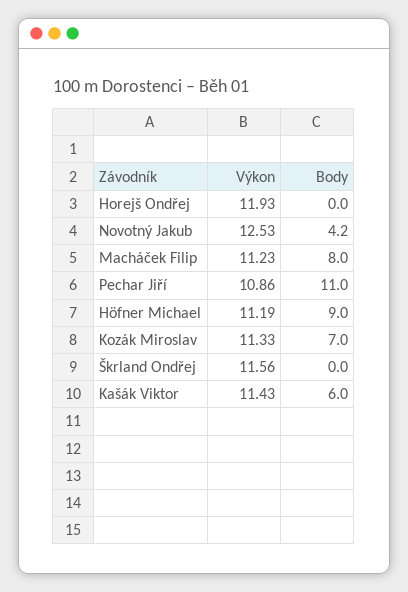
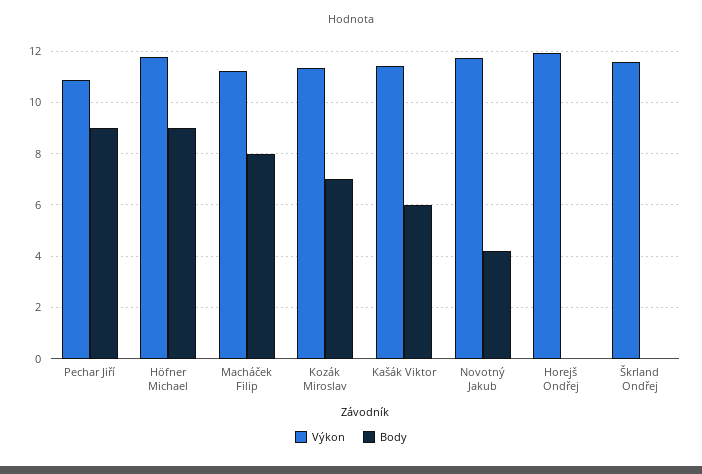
Výkon, Novotný Jakub: 12.53 -> 11.75
Body, Pechar Jiří: 11 -> 9
Výkon, Höfner Michael: 11.19 -> 11.75

